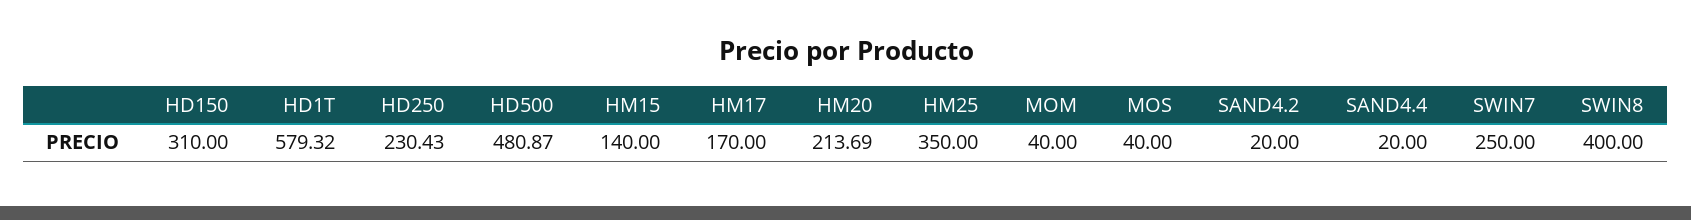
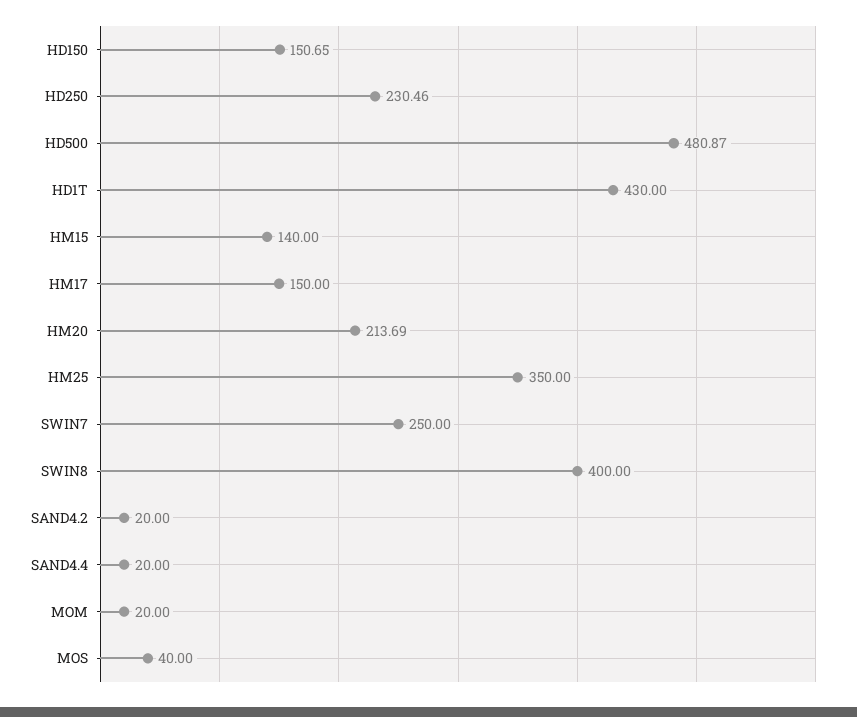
HD150: 310 -> 150.65
HD1T: 579.32 -> 430
HD250: 230.43 -> 230.46
HM17: 170 -> 150
MOM: 40 -> 20

